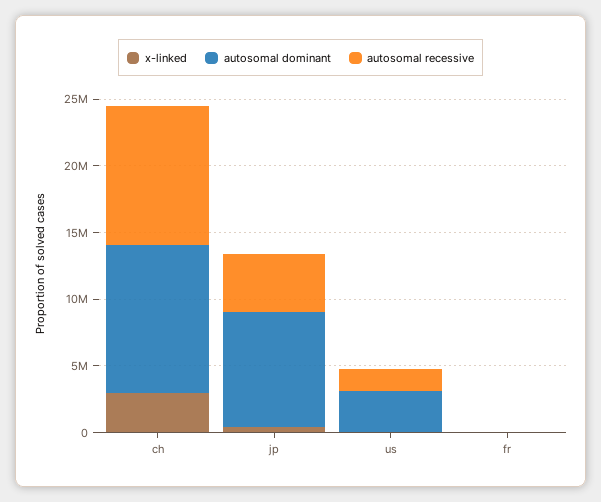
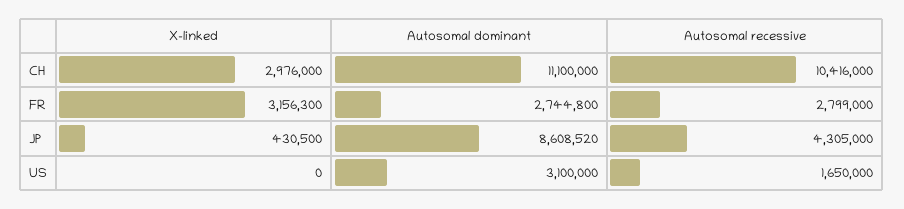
x-linked, fr: 0 -> 3156300
autosomal dominant, fr: 0 -> 2744800
autosomal recessive, fr: 0 -> 2799000

